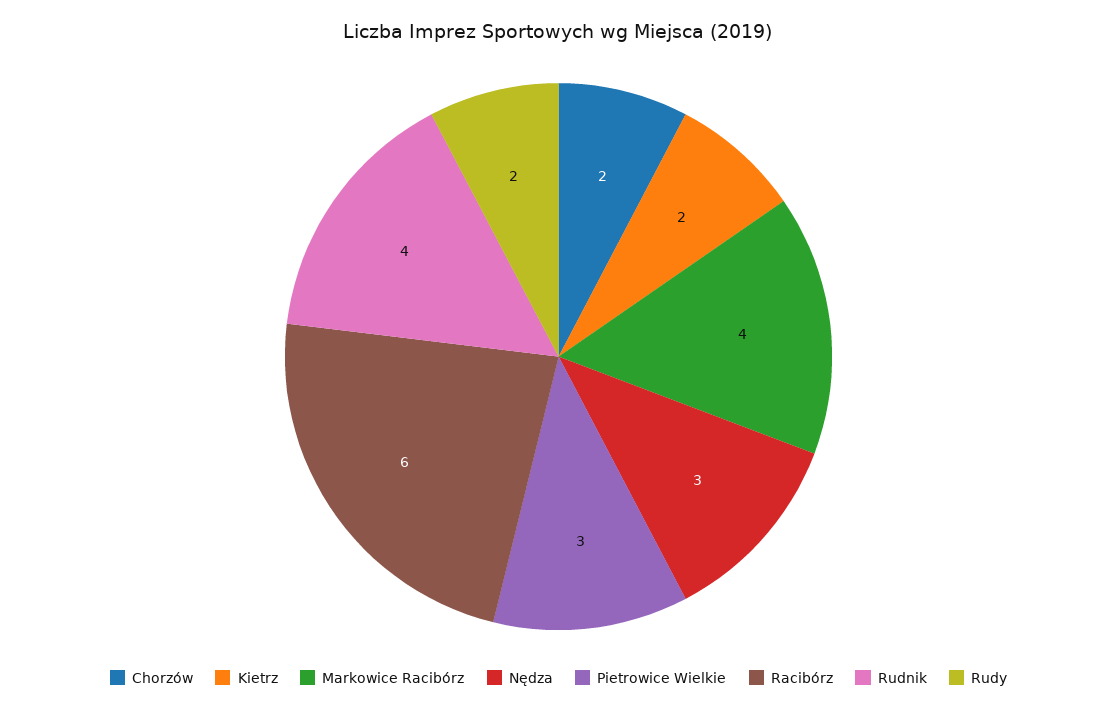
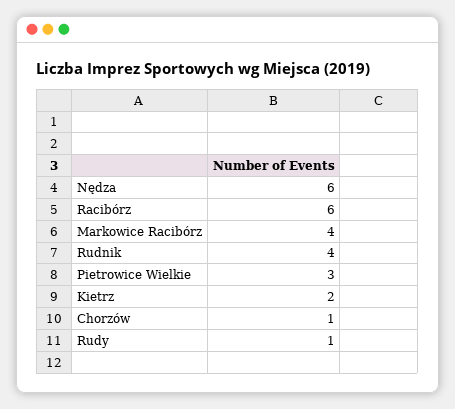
Chorzów: 2 -> 1
Nędza: 3 -> 6
Rudy: 2 -> 1

